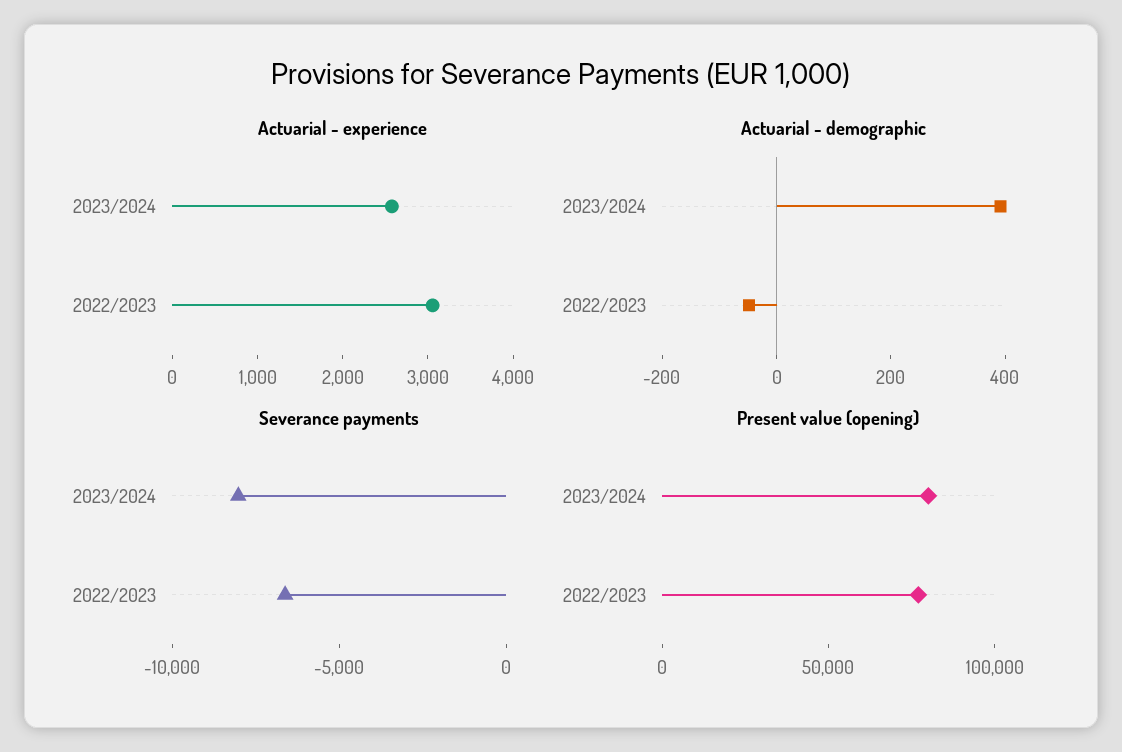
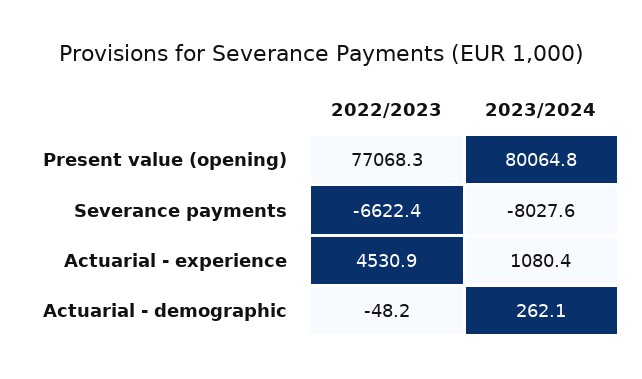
Actuarial - experience, 2023/2024: 2600 -> 1080.4
Actuarial - experience, 2022/2023: 3000 -> 4530.9
Actuarial - demographic, 2023/2024: 400 -> 262.1

